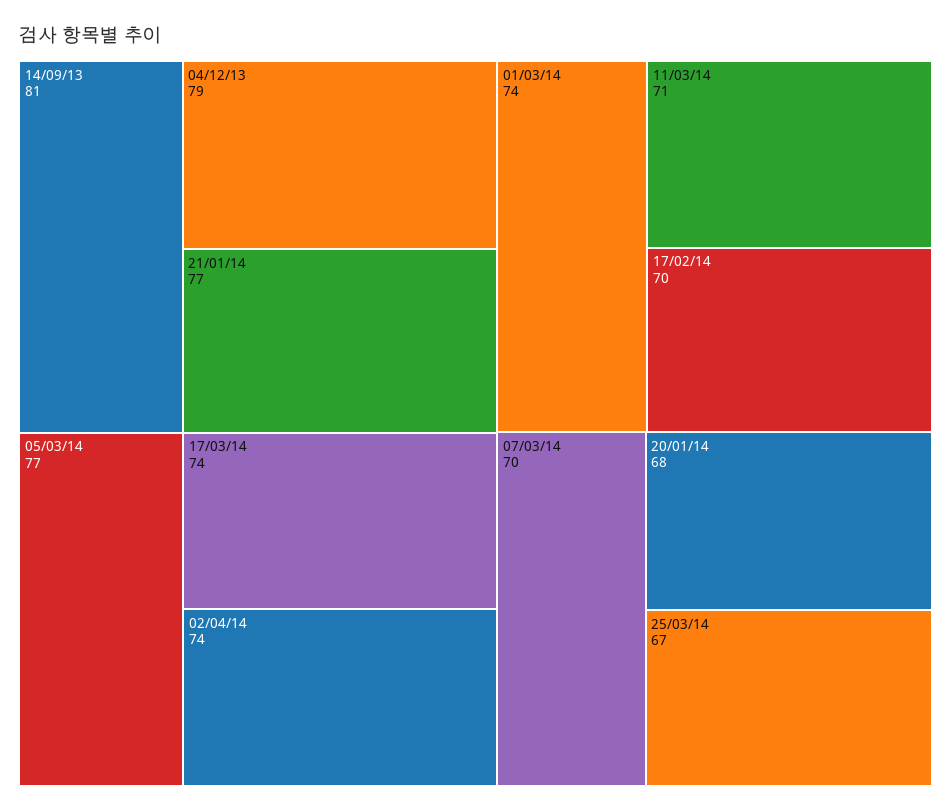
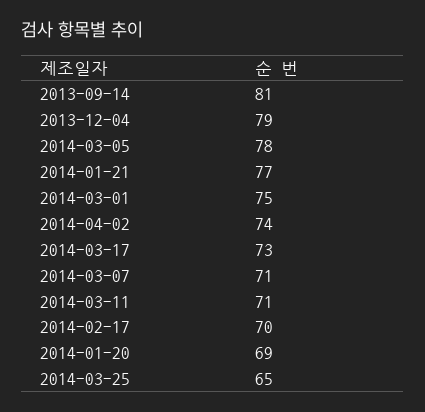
05/03/14: 77 -> 78
17/03/14: 74 -> 73
01/03/14: 74 -> 75
07/03/14: 70 -> 71
20/01/14: 68 -> 69
25/03/14: 67 -> 65

